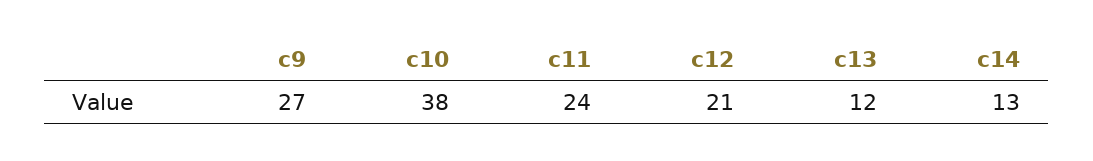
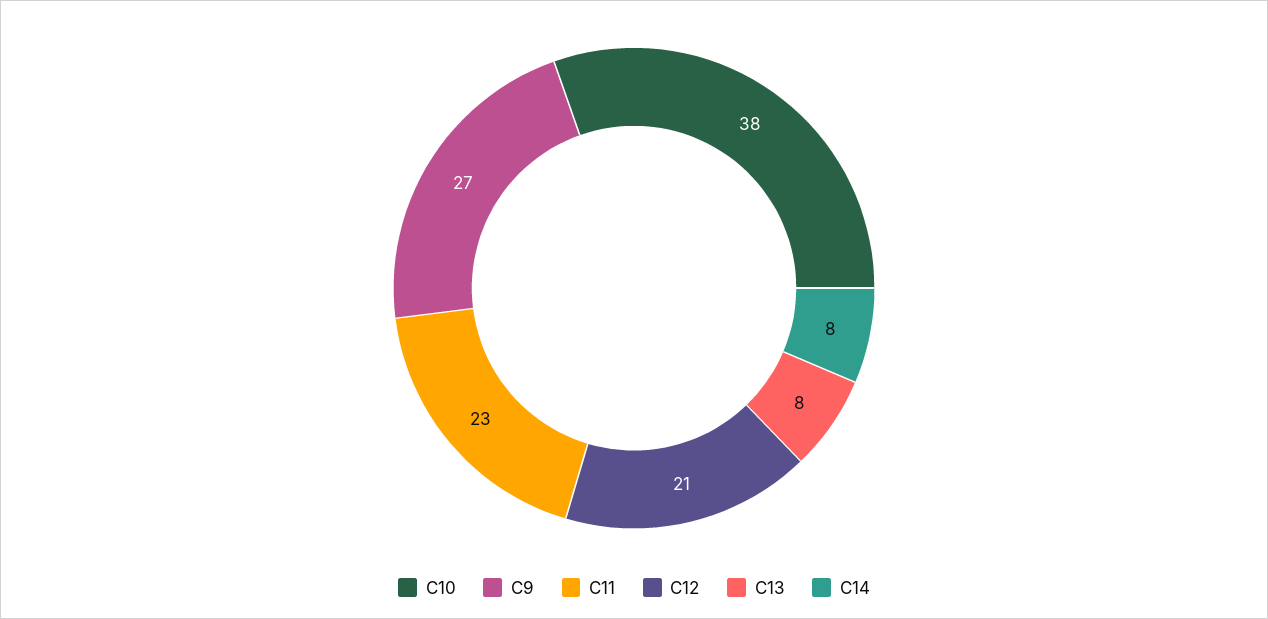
c11: 24 -> 23
c13: 12 -> 8
c14: 13 -> 8

